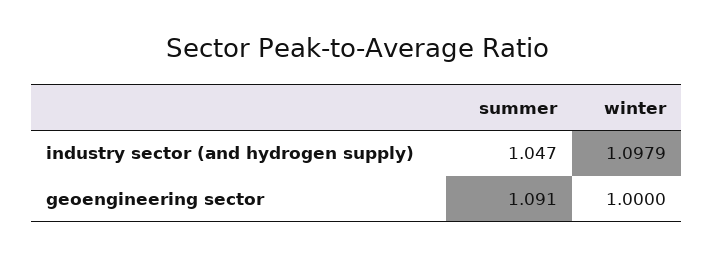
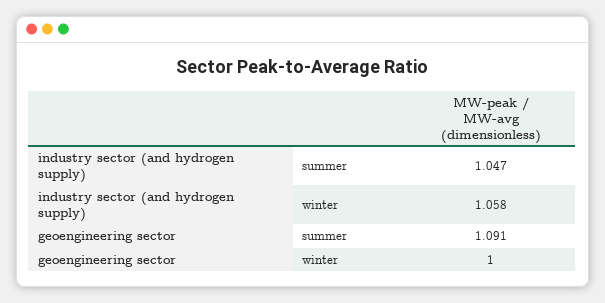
winter, industry sector (and hydrogen supply): 1.0979 -> 1.058

